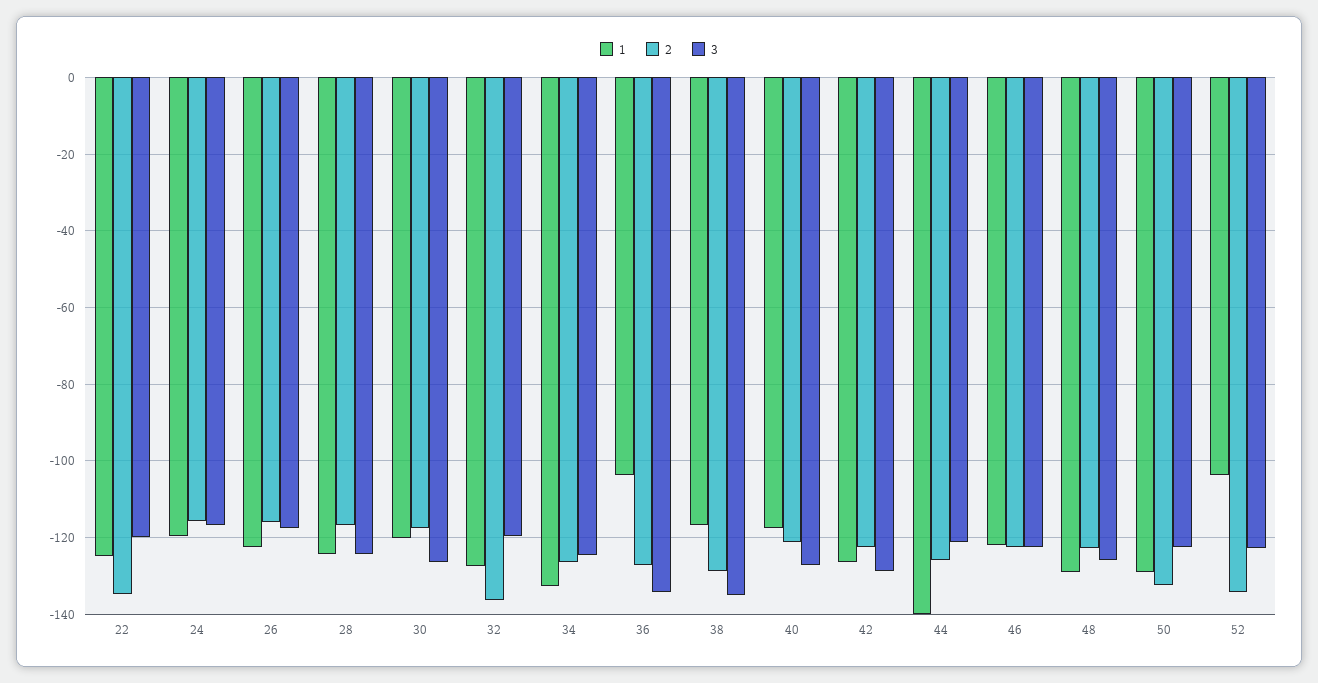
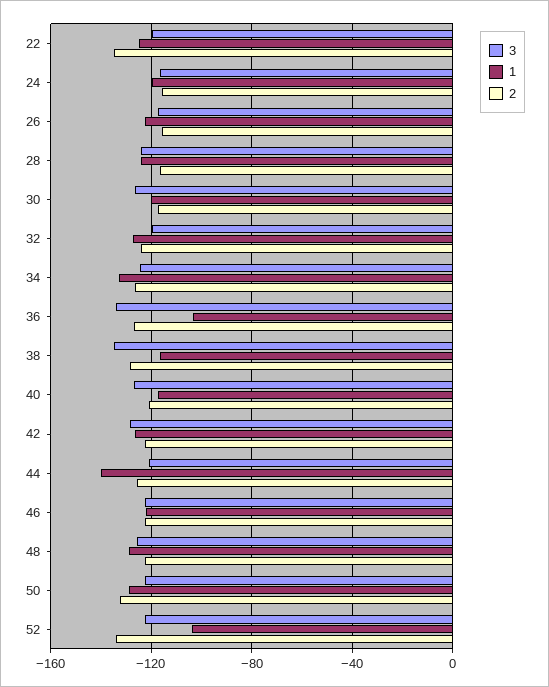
2, 32: -136 -> -125

